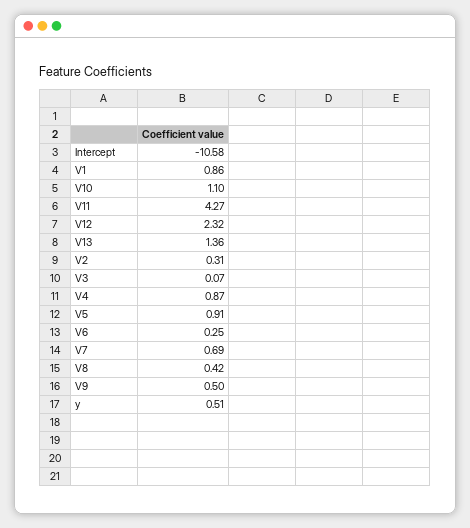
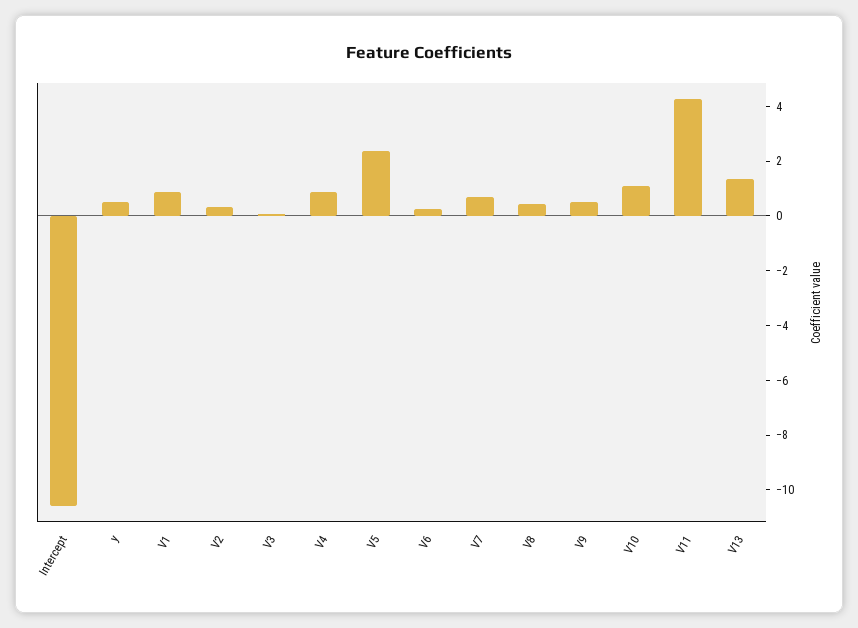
V12: 2.32 -> none
V5: 0.91 -> 2.5

